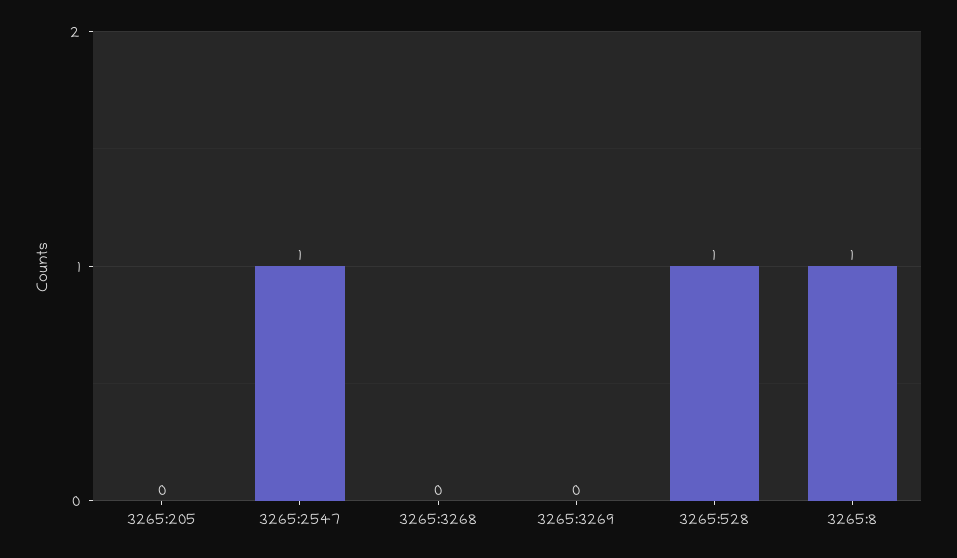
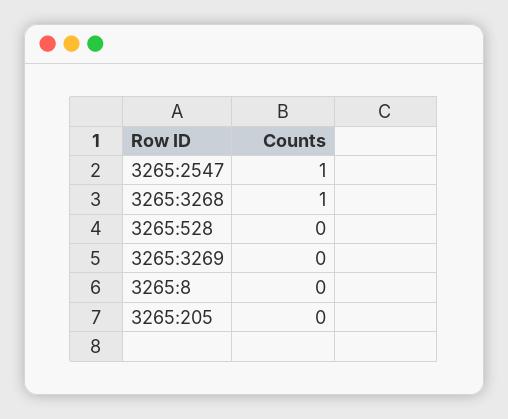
3265:3268: 0 -> 1
3265:528: 1 -> 0
3265:8: 1 -> 0

